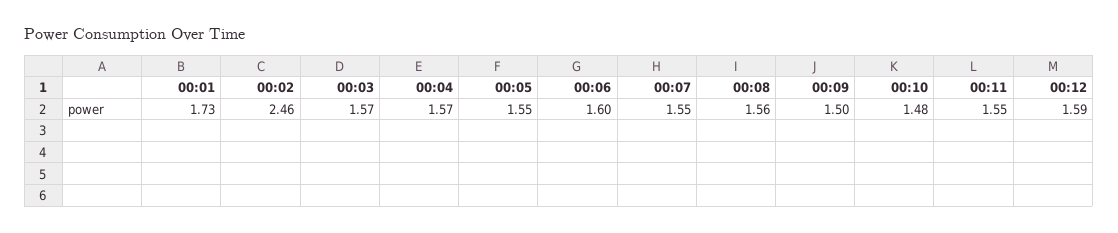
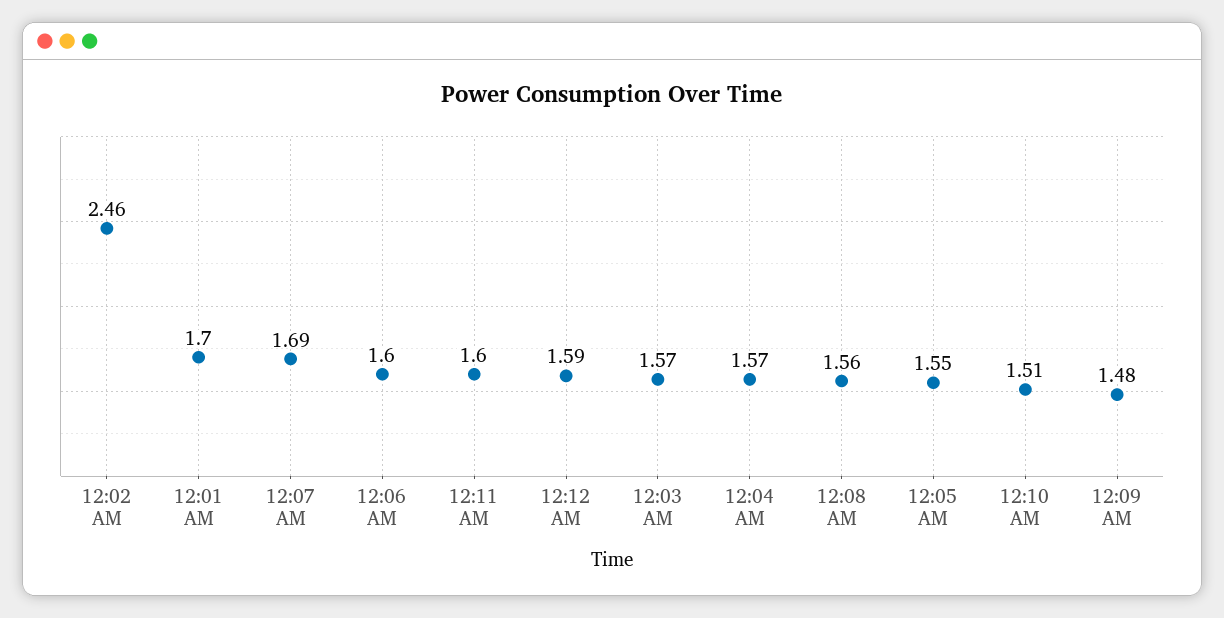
00:01: 1.73 -> 1.7
00:07: 1.55 -> 1.69
00:09: 1.5 -> 1.48
00:10: 1.48 -> 1.51
00:11: 1.55 -> 1.6

